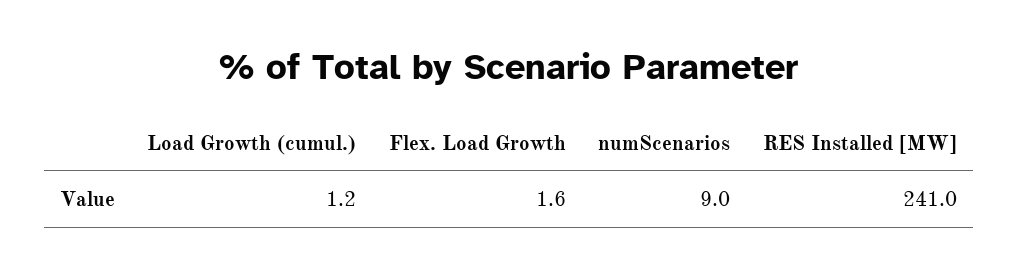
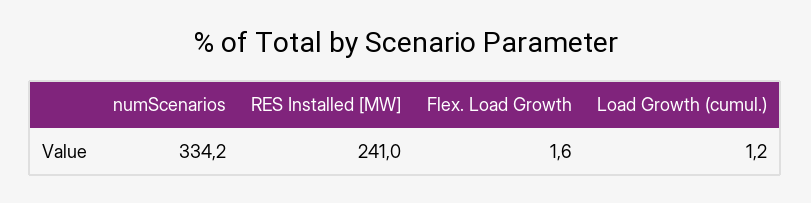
numScenarios: 9 -> 334.2

